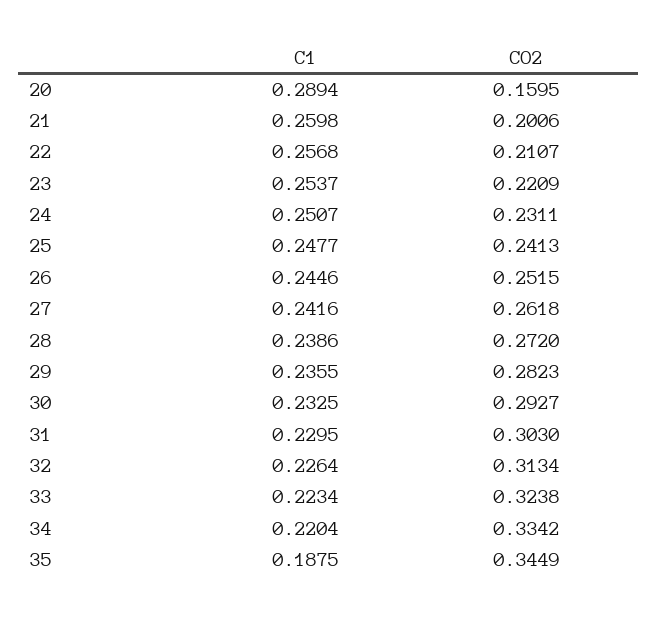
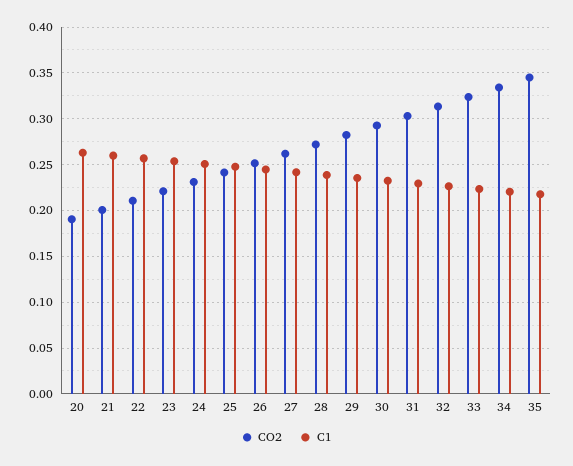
C1, 20: 0.2894 -> 0.26
CO2, 20: 0.1595 -> 0.19
C1, 35: 0.1875 -> 0.22

